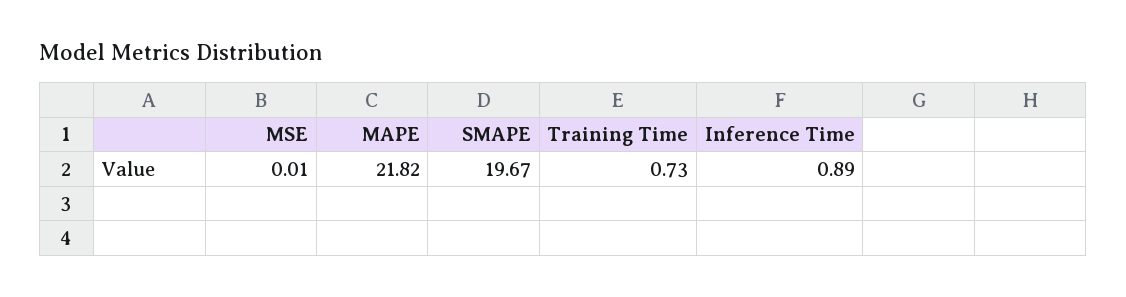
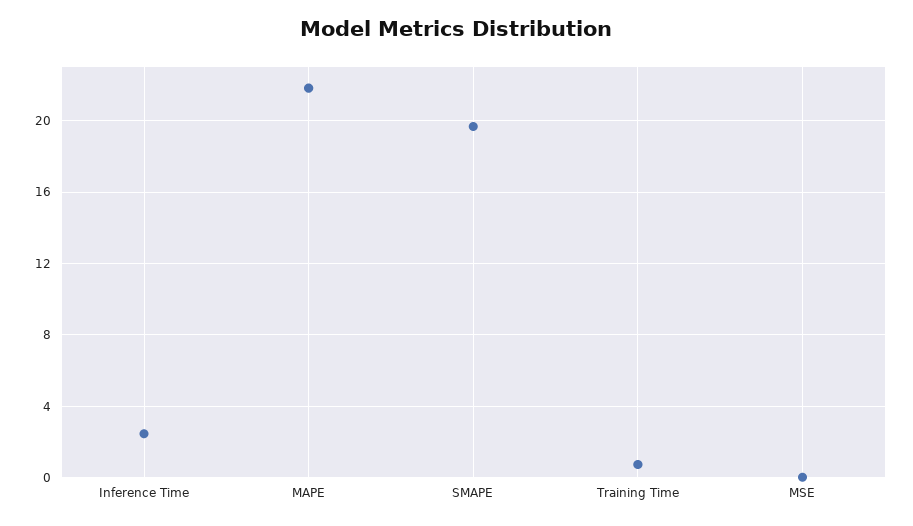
Inference Time: 0.89 -> 2.5

